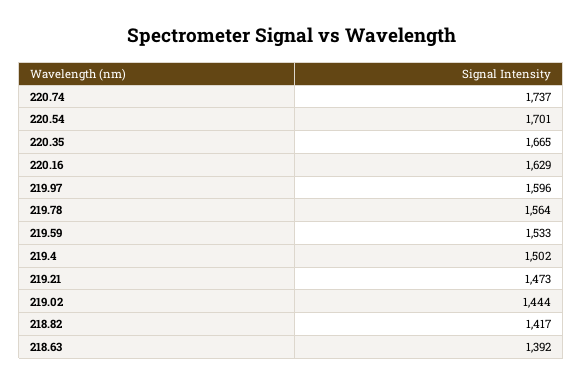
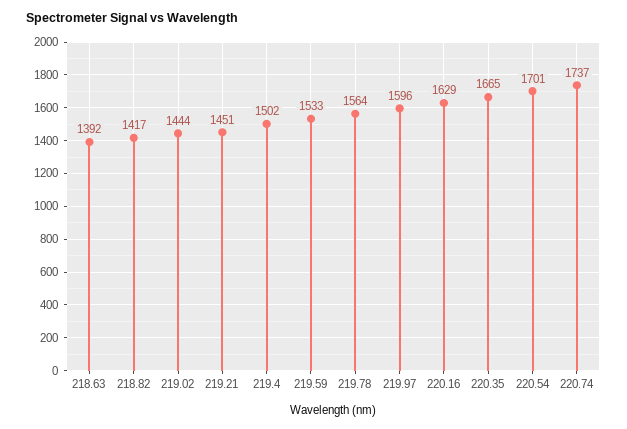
219.21: 1473 -> 1451

